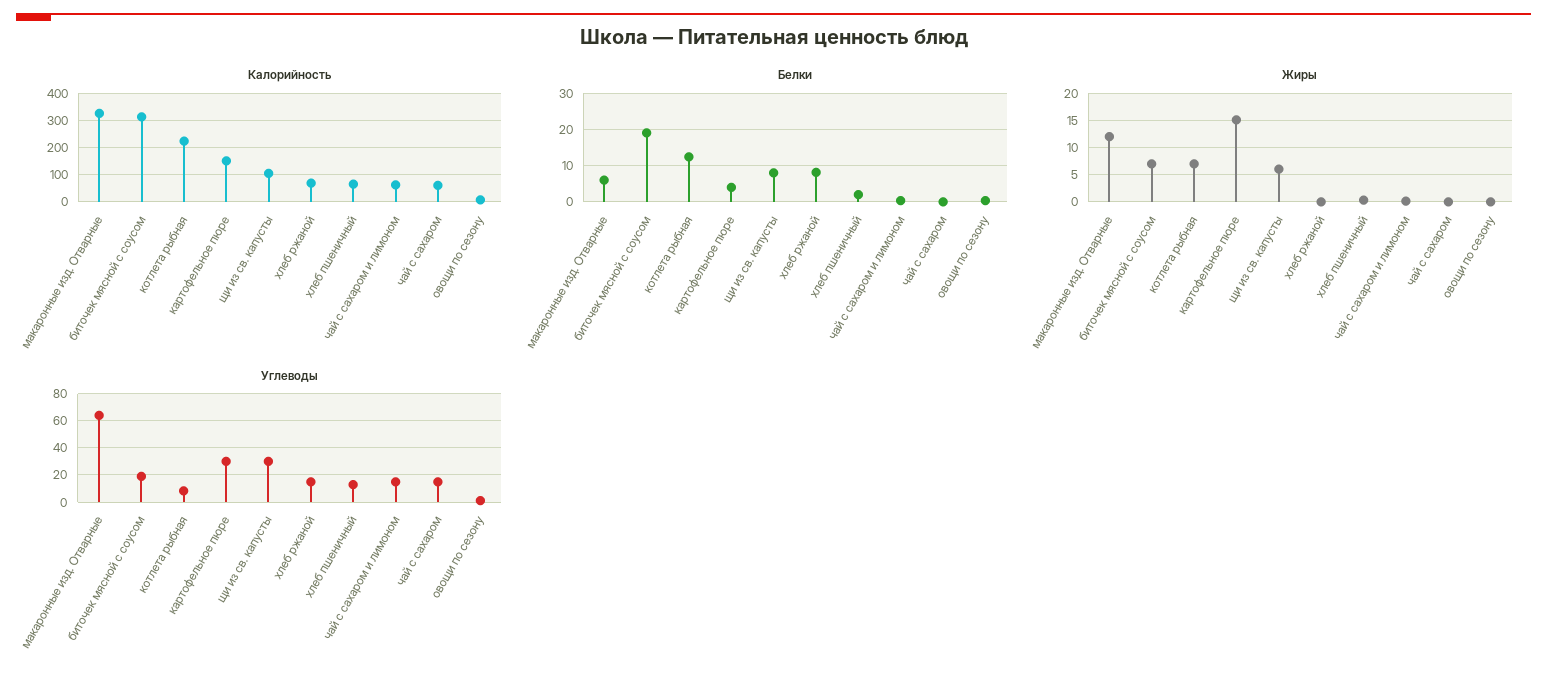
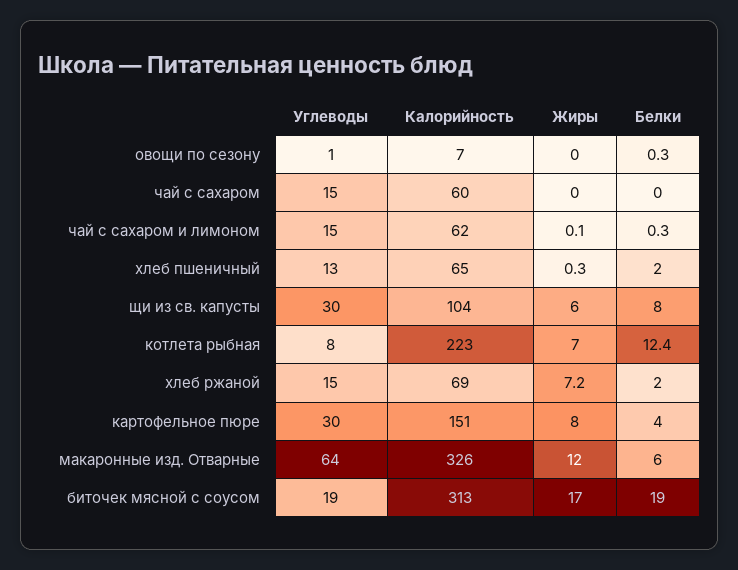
Белки, хлеб ржаной: 8 -> 2
Жиры, биточек мясной с соусом: 7.5 -> 17
Жиры, картофельное пюре: 15 -> 8
Жиры, хлеб ржаной: 0 -> 7.2

